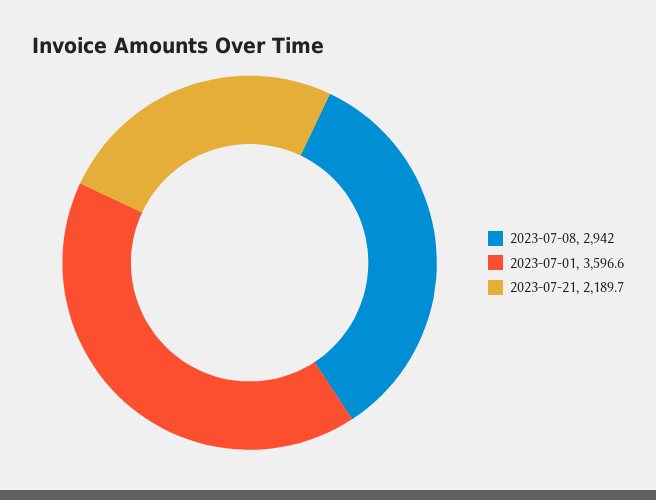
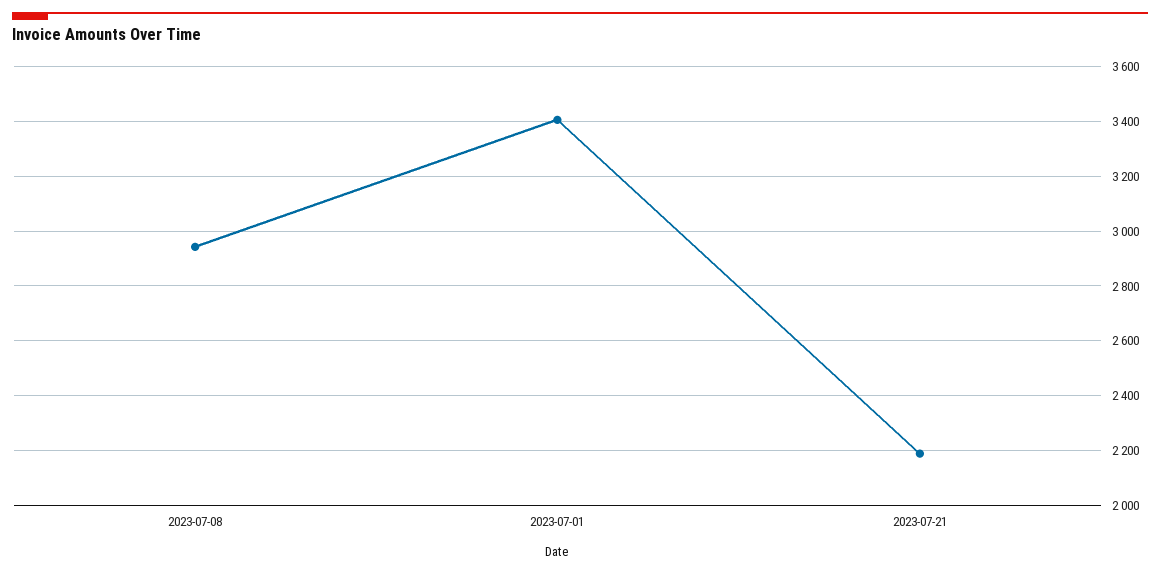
2023-07-01: 3596.6 -> 3400

